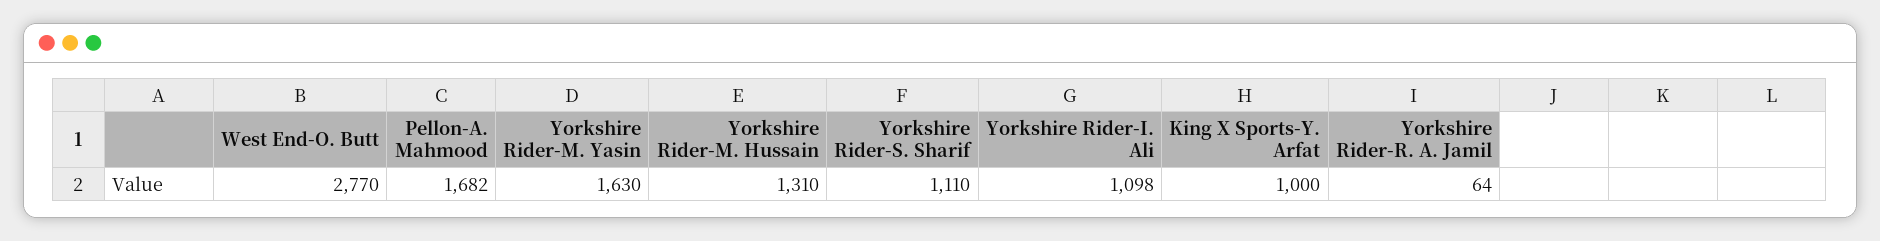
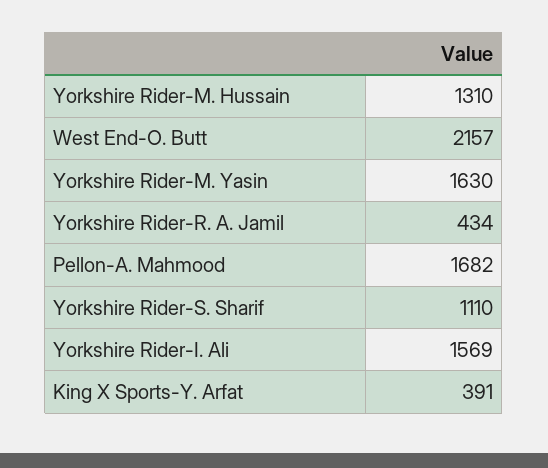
West End-O. Butt: 2770 -> 2157
Yorkshire Rider-I. Ali: 1098 -> 1569
King X Sports-Y. Arfat: 1000 -> 391
Yorkshire Rider-R. A. Jamil: 64 -> 434

